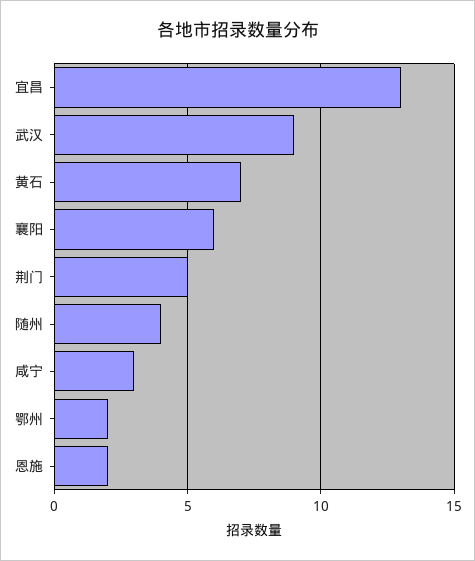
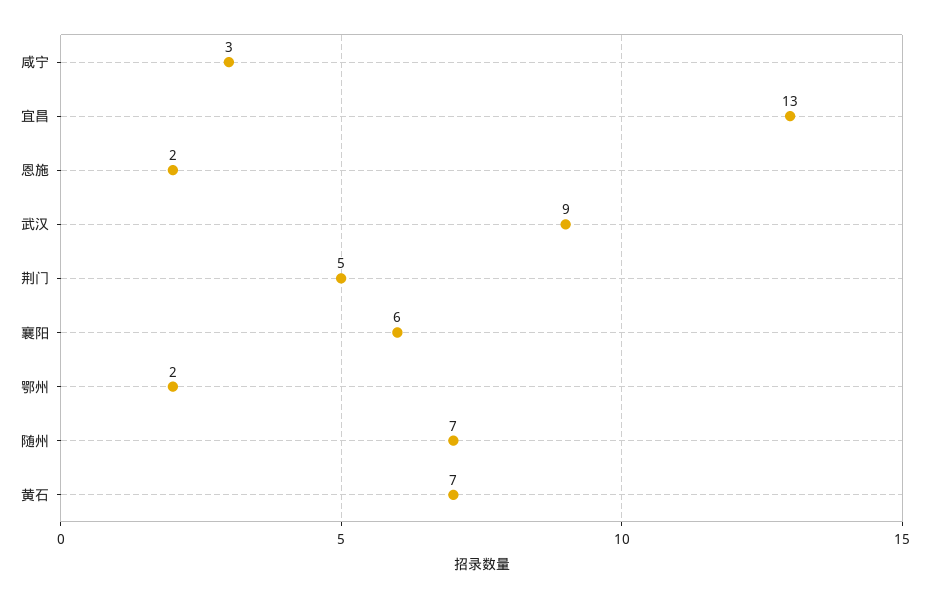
随州: 4 -> 7

